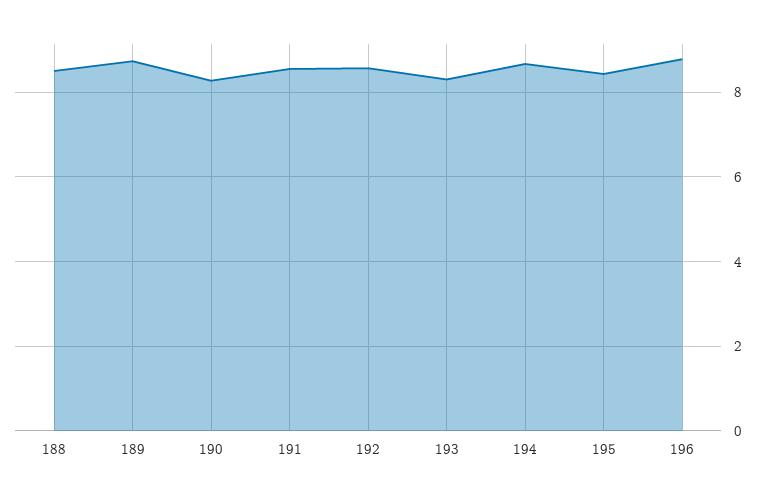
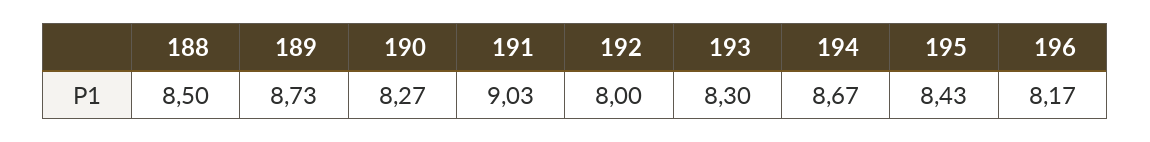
191: 8.6 -> 9.03
192: 8.6 -> 8
196: 8.8 -> 8.17

